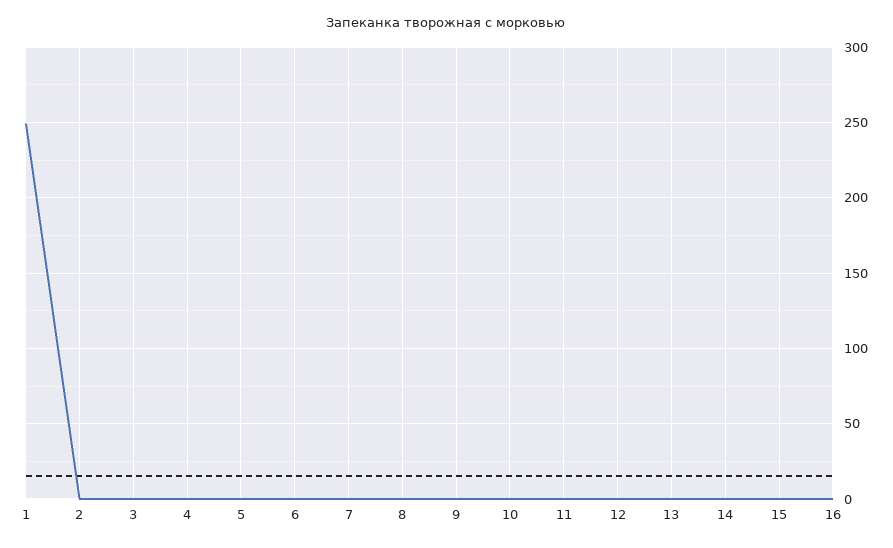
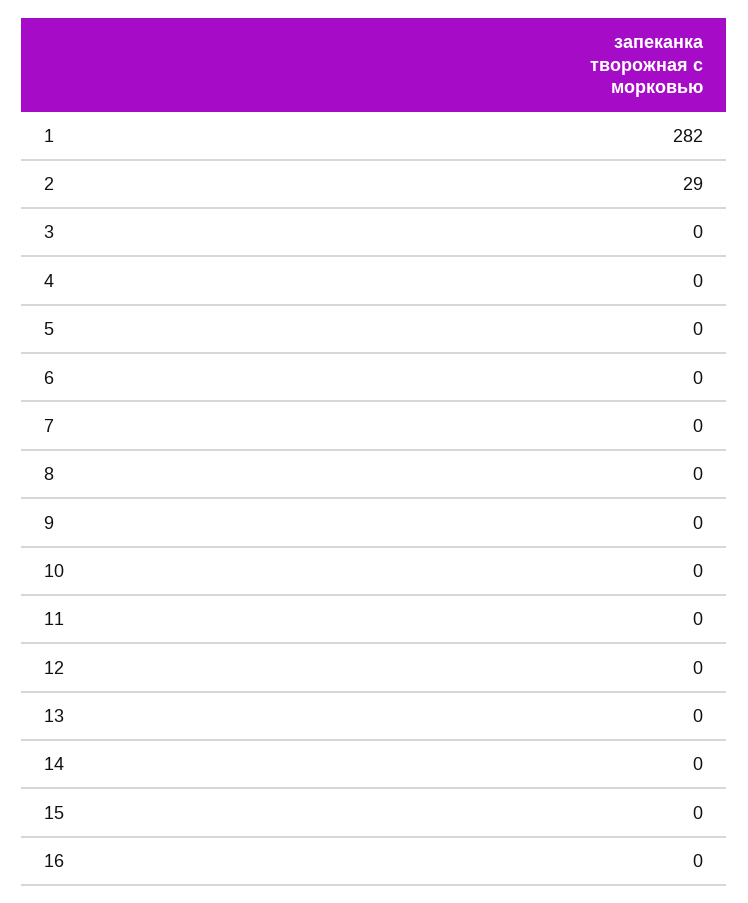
1: 250 -> 282
2: 0 -> 29

